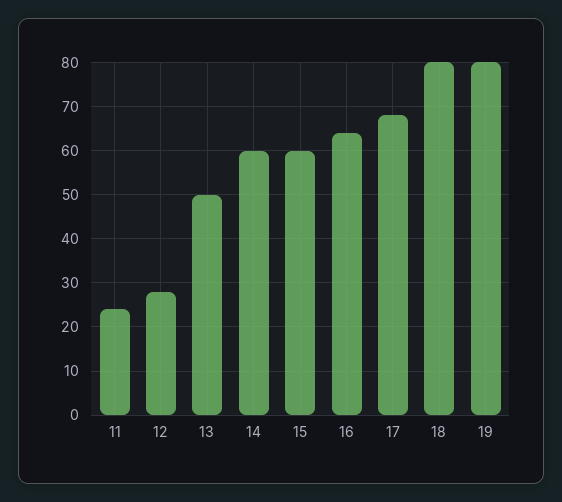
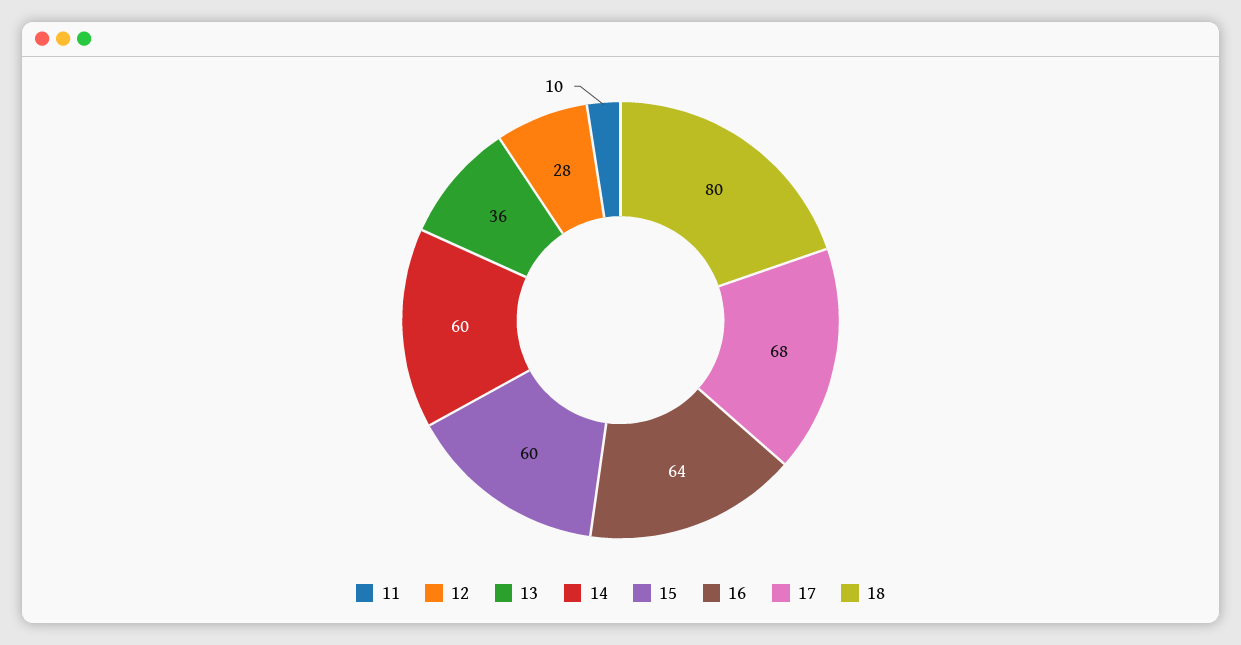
11: 25 -> 10
13: 50 -> 36
19: 80 -> none

